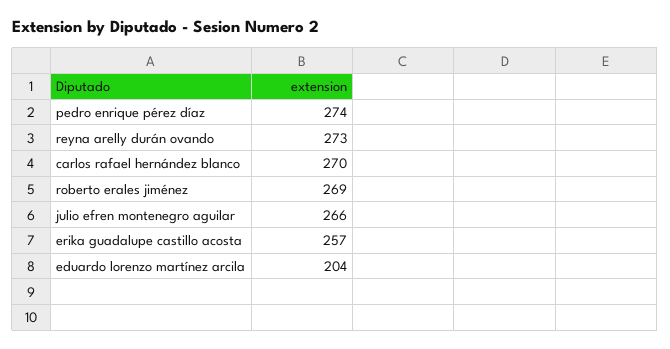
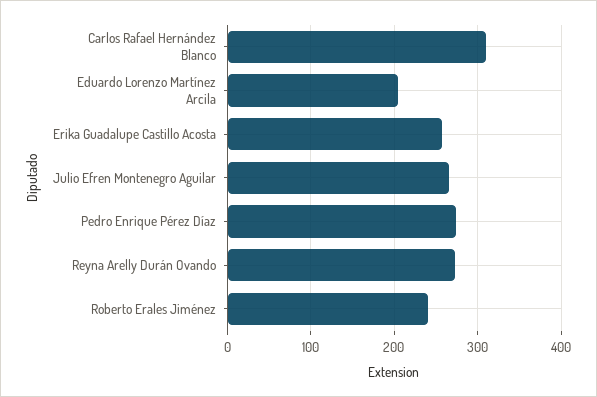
carlos rafael hernández blanco: 270 -> 310
roberto erales jiménez: 269 -> 240

